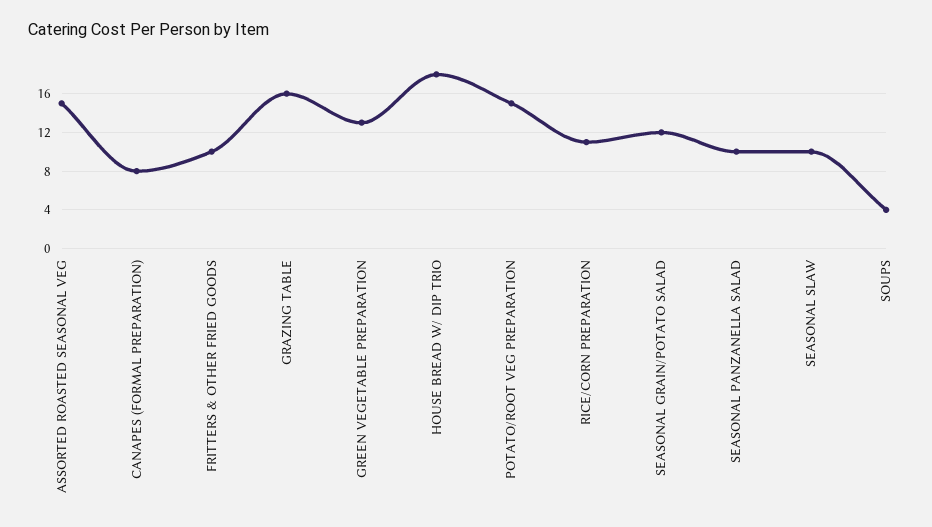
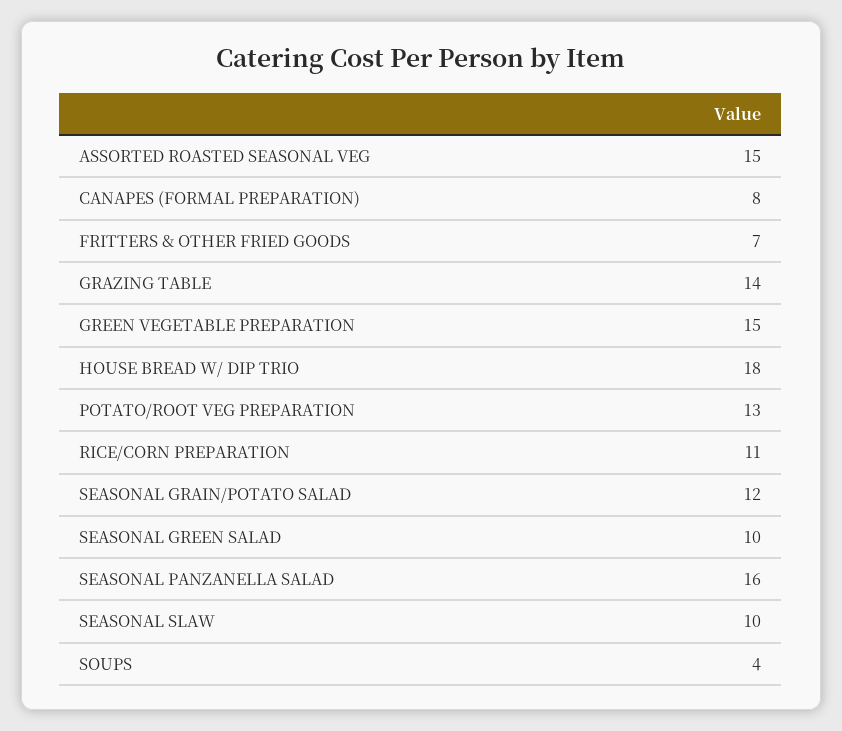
FRITTERS & OTHER FRIED GOODS: 10 -> 7
GRAZING TABLE: 16 -> 14
GREEN VEGETABLE PREPARATION: 13 -> 15
POTATO/ROOT VEG PREPARATION: 15 -> 13
SEASONAL PANZANELLA SALAD: 10 -> 16
SEASONAL GREEN SALAD: none -> 10

